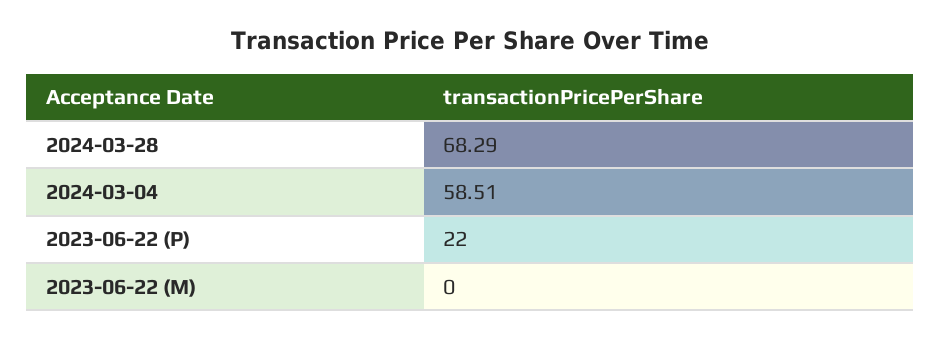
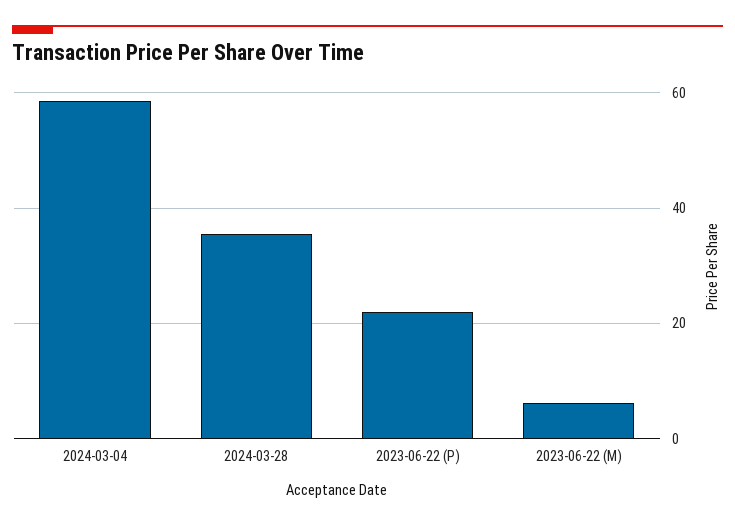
2024-03-28: 68.29 -> 36
2023-06-22 (M): 0 -> 6

